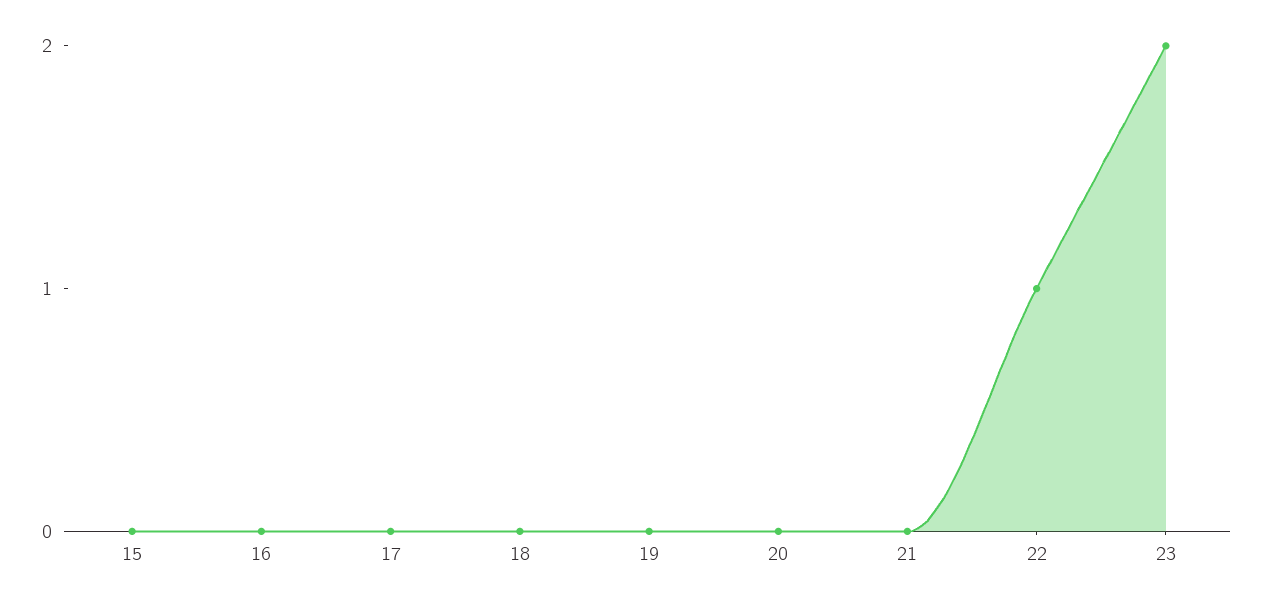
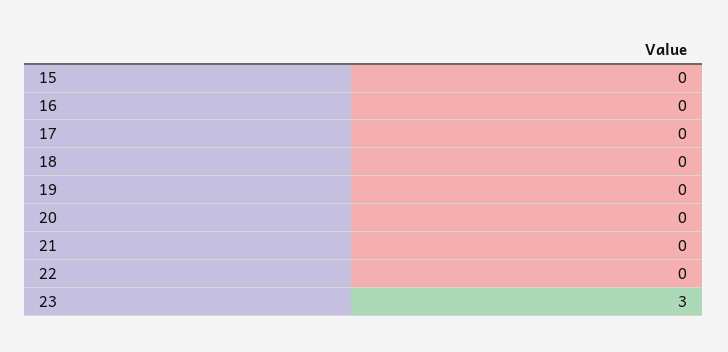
22: 1 -> 0
23: 2 -> 3

